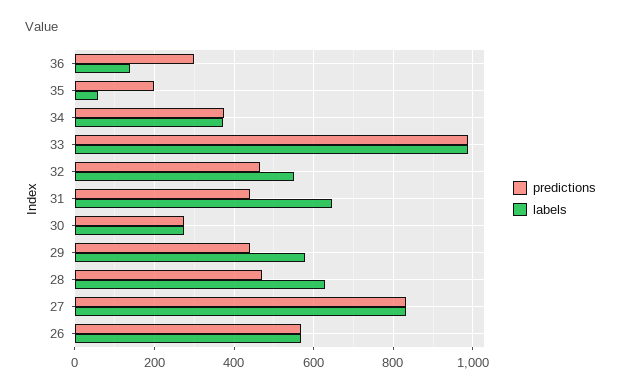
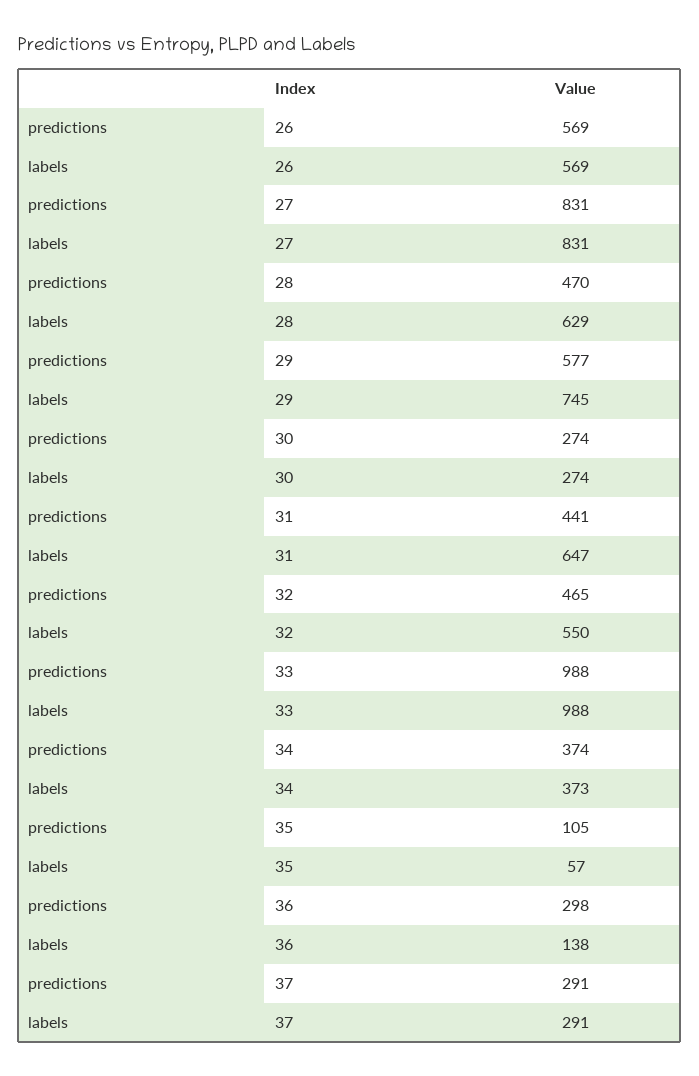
predictions, 35: 200 -> 105
predictions, 29: 440 -> 577
labels, 29: 580 -> 745
predictions, 37: none -> 291
labels, 37: none -> 291

